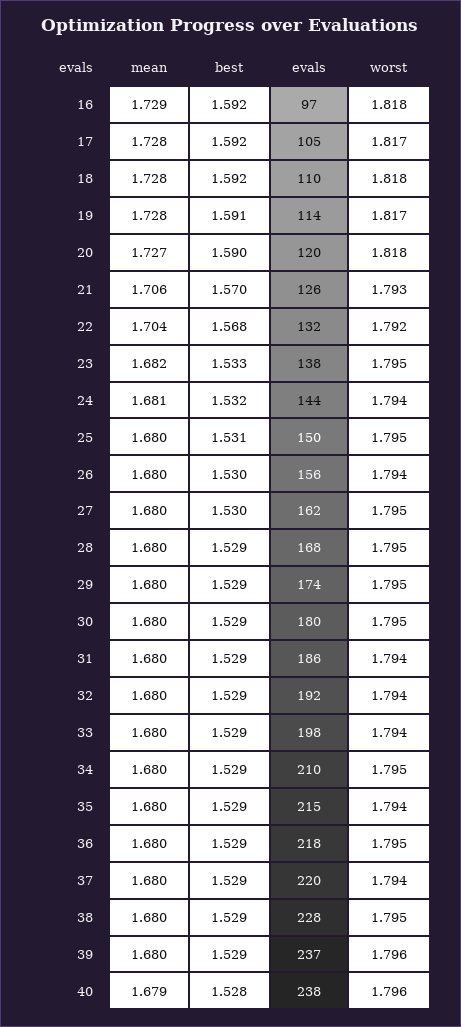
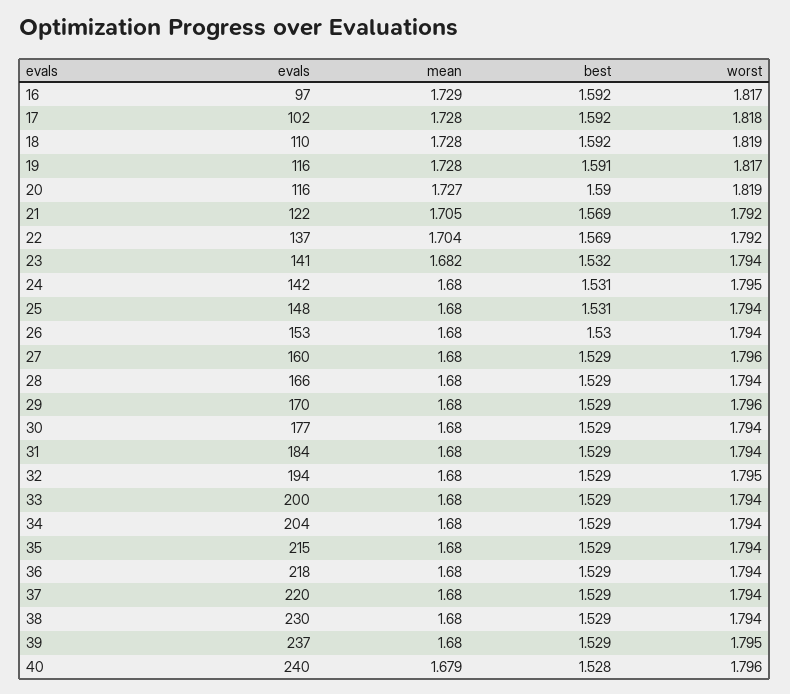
worst, 16: 1.818 -> 1.817
evals, 17: 105 -> 102
worst, 17: 1.817 -> 1.818
worst, 18: 1.818 -> 1.819
evals, 19: 114 -> 116
evals, 20: 120 -> 116
worst, 20: 1.818 -> 1.819
mean, 21: 1.706 -> 1.705
best, 21: 1.57 -> 1.569
evals, 21: 126 -> 122
worst, 21: 1.793 -> 1.792
best, 22: 1.568 -> 1.569
evals, 22: 132 -> 137
best, 23: 1.533 -> 1.532
evals, 23: 138 -> 141
worst, 23: 1.795 -> 1.794
mean, 24: 1.681 -> 1.68
best, 24: 1.532 -> 1.531
evals, 24: 144 -> 142
worst, 24: 1.794 -> 1.795
evals, 25: 150 -> 148
worst, 25: 1.795 -> 1.794
evals, 26: 156 -> 153
best, 27: 1.53 -> 1.529
evals, 27: 162 -> 160
worst, 27: 1.795 -> 1.796
evals, 28: 168 -> 166
worst, 28: 1.795 -> 1.794
evals, 29: 174 -> 170
worst, 29: 1.795 -> 1.796
evals, 30: 180 -> 177
worst, 30: 1.795 -> 1.794
evals, 31: 186 -> 184
evals, 32: 192 -> 194
worst, 32: 1.794 -> 1.795
evals, 33: 198 -> 200
evals, 34: 210 -> 204
worst, 34: 1.795 -> 1.794
worst, 36: 1.795 -> 1.794
evals, 38: 228 -> 230
worst, 38: 1.795 -> 1.794
worst, 39: 1.796 -> 1.795
evals, 40: 238 -> 240

